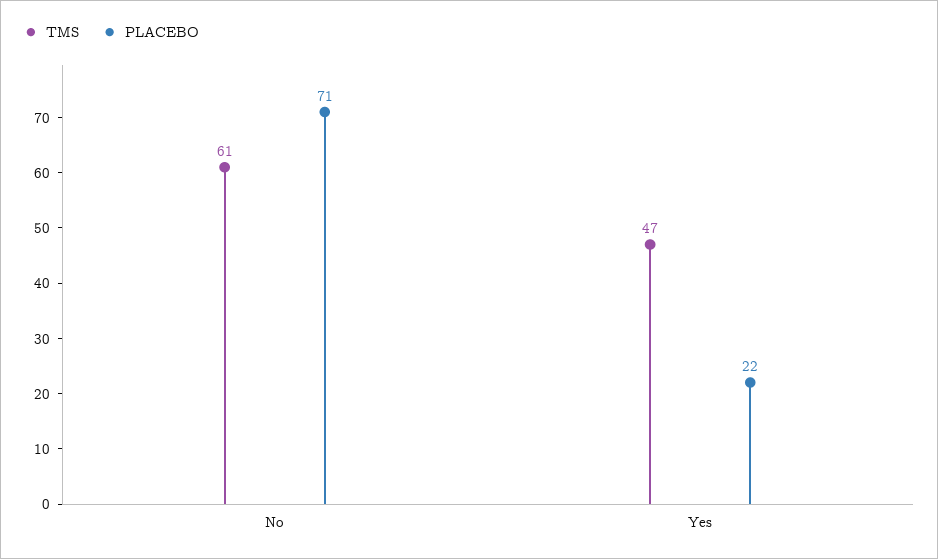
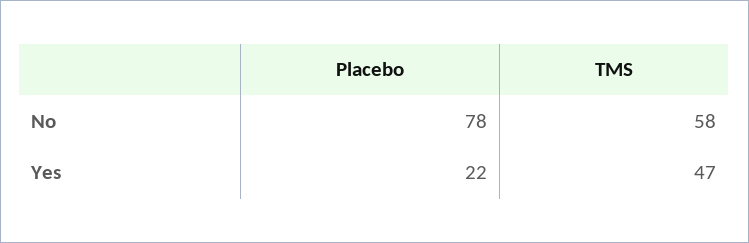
TMS, No: 61 -> 58
PLACEBO, No: 71 -> 78

